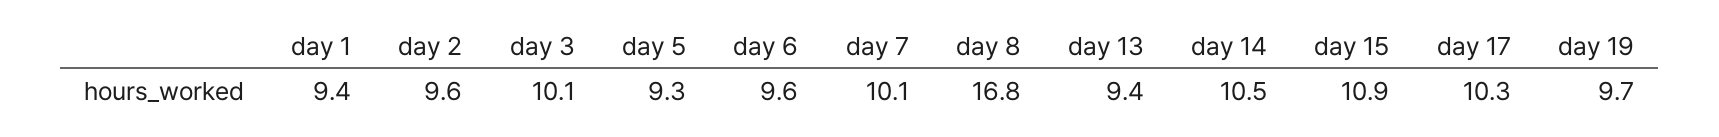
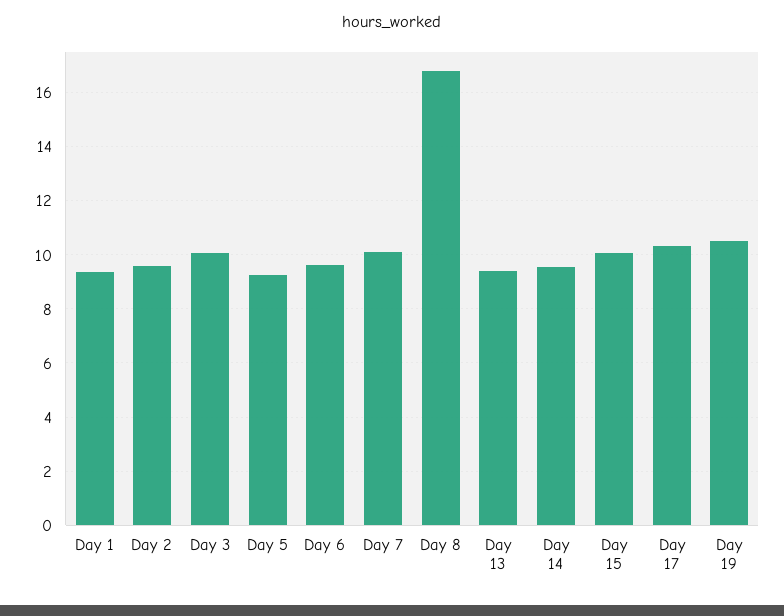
day 14: 10.5 -> 9.5
day 15: 10.9 -> 10
day 19: 9.7 -> 10.5

